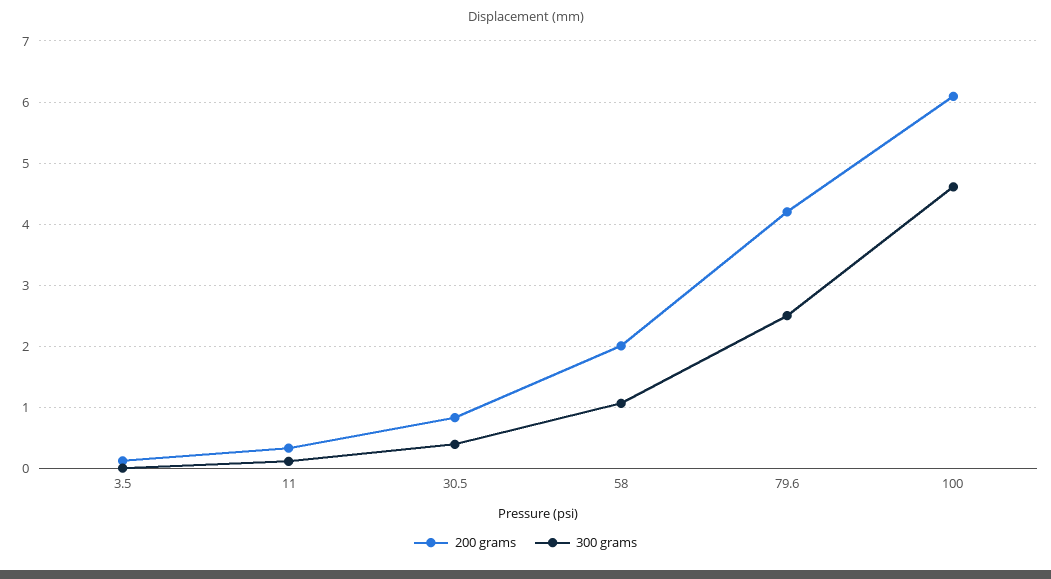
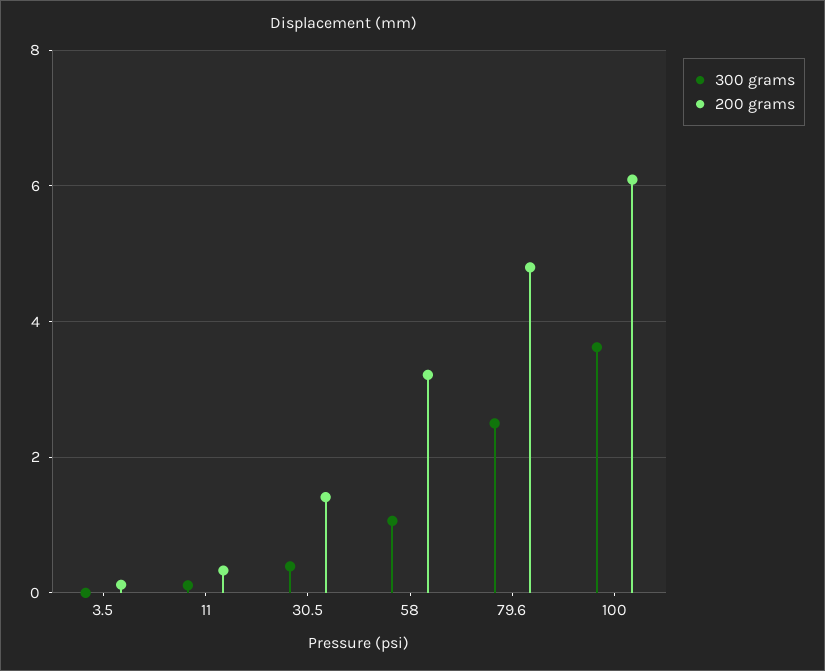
200 grams, 30.5: 0.8 -> 1.4
200 grams, 58: 2 -> 3.2
200 grams, 79.6: 4.2 -> 4.8
300 grams, 100: 4.6 -> 3.6

